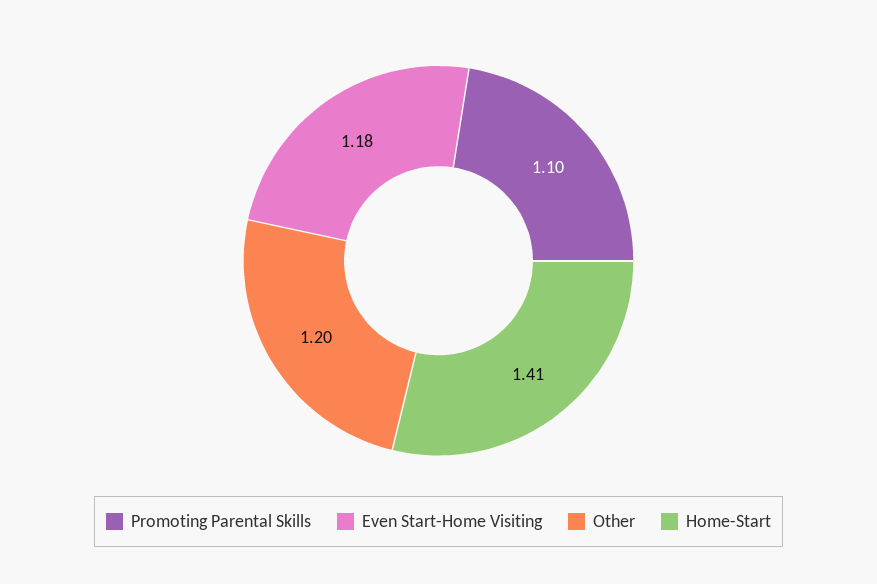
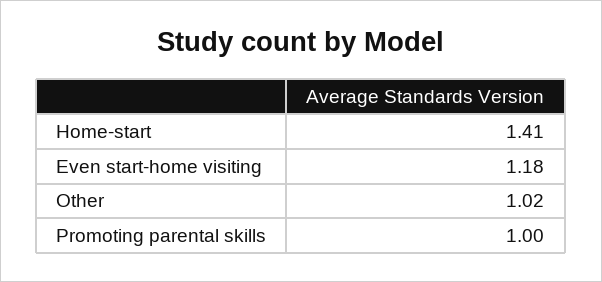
Promoting Parental Skills: 1.1 -> 1
Other: 1.2 -> 1.02

